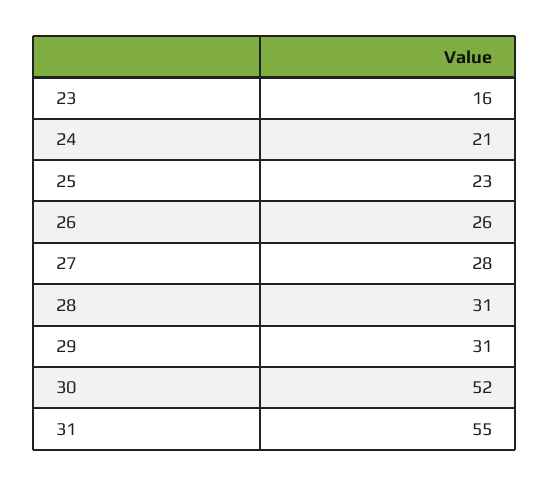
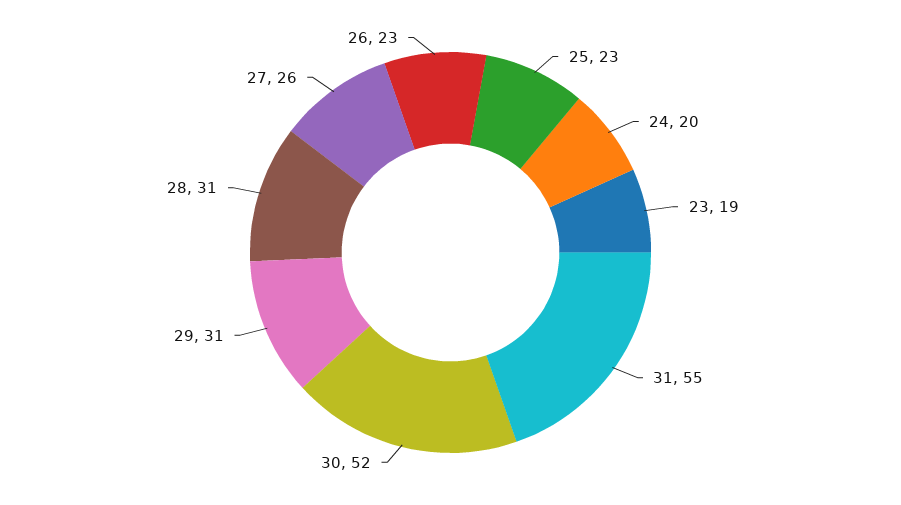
23: 16 -> 19
24: 21 -> 20
26: 26 -> 23
27: 28 -> 26

